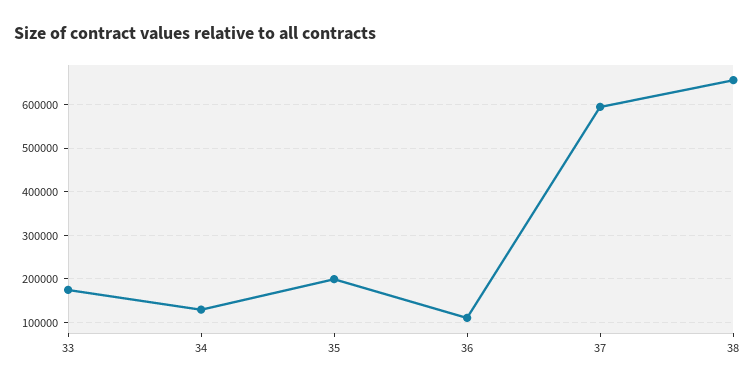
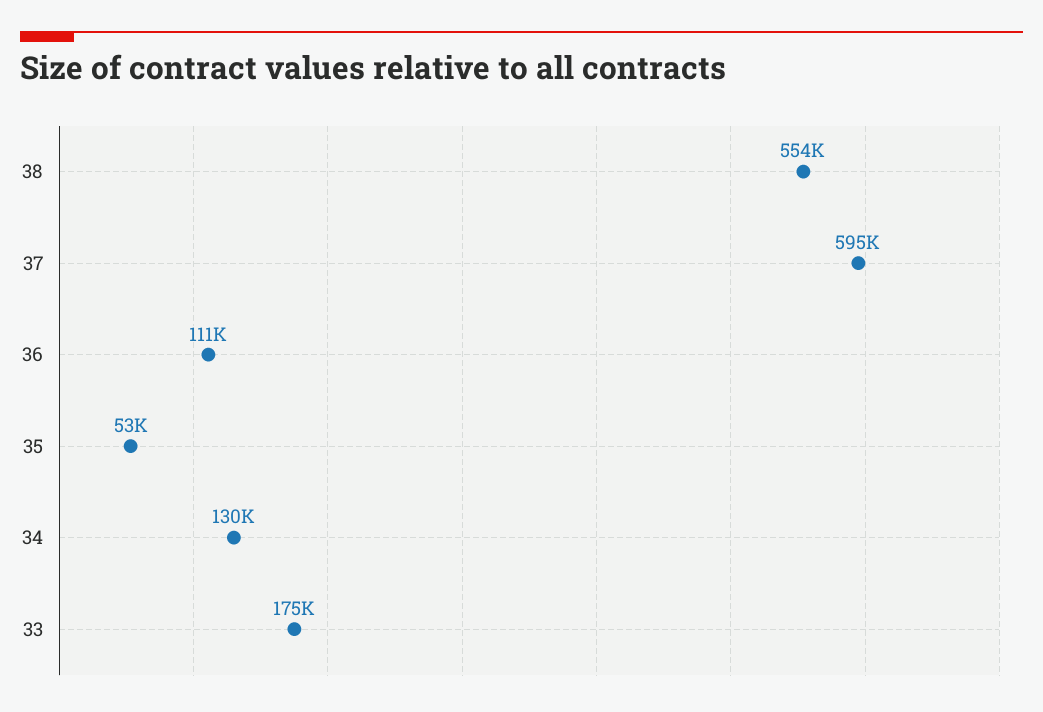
35: 200000 -> 53000
38: 660000 -> 554000

